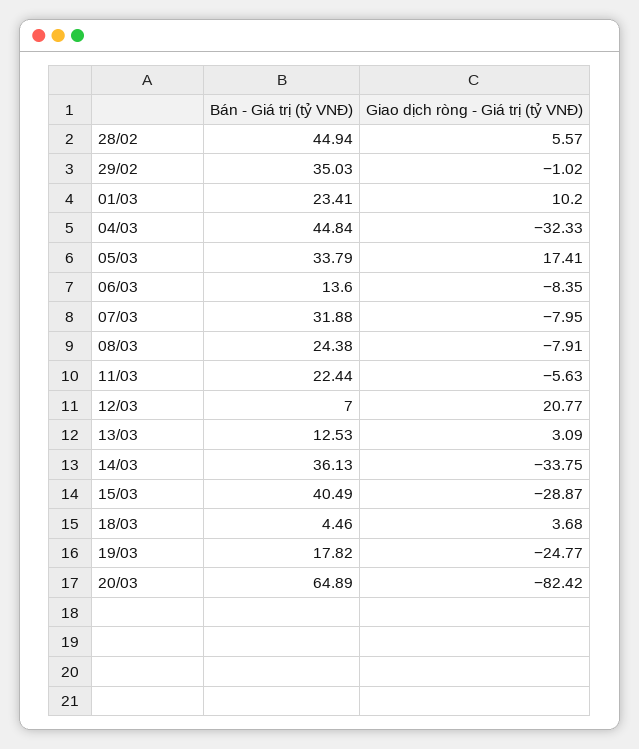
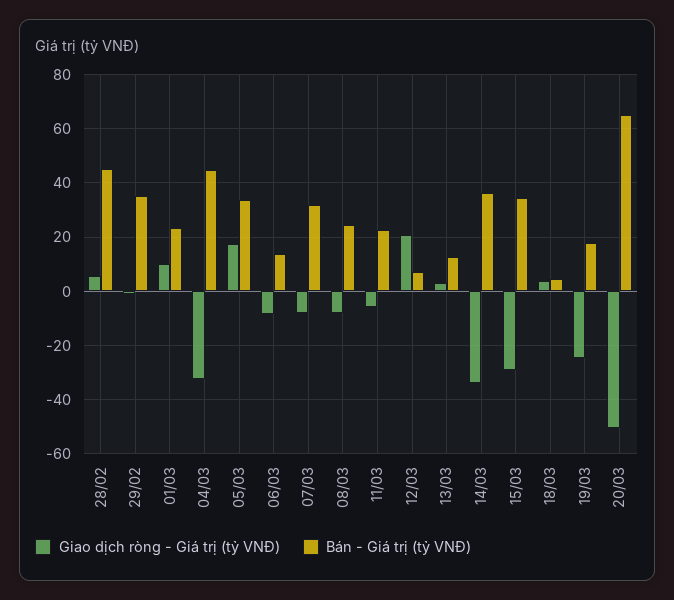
Bán - Giá trị (tỷ VNĐ), 15/03: 40.49 -> 35
Giao dịch ròng - Giá trị (tỷ VNĐ), 20/03: -82.42 -> -50

